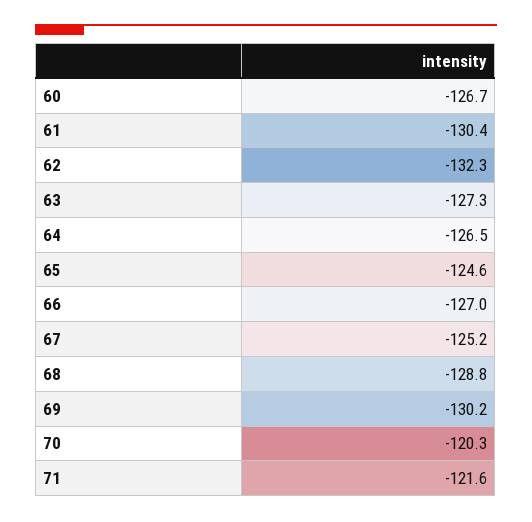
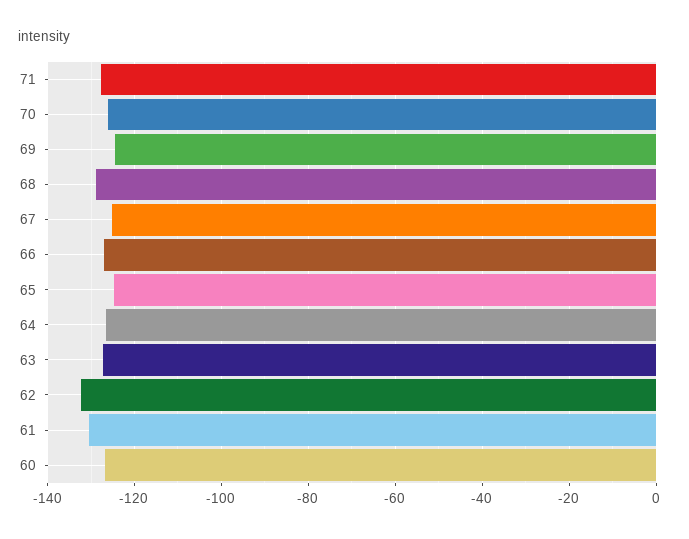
69: -130.2 -> -124
70: -120.3 -> -126
71: -121.6 -> -128

